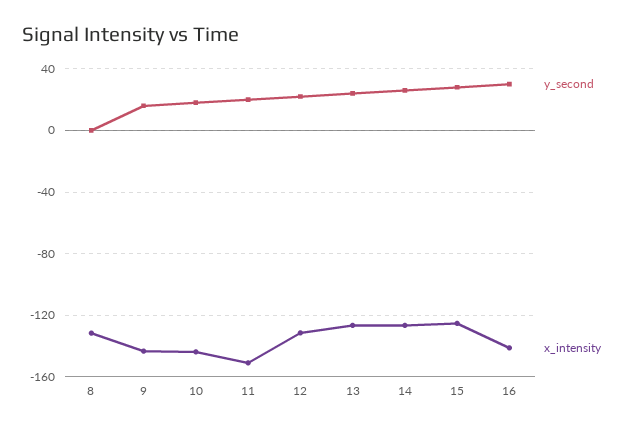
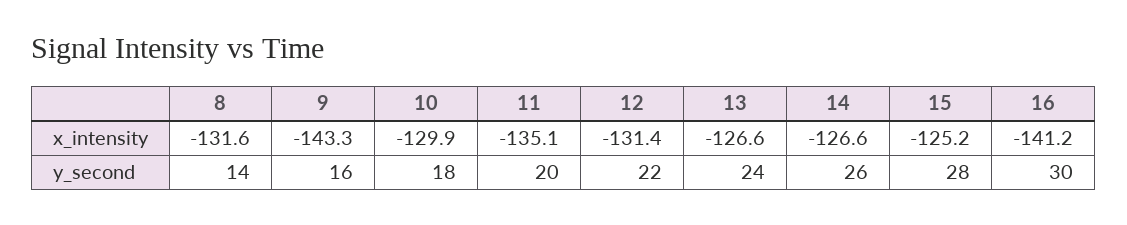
y_second, 8: 0 -> 14
x_intensity, 10: -145 -> -129.9
x_intensity, 11: -150 -> -135.1

